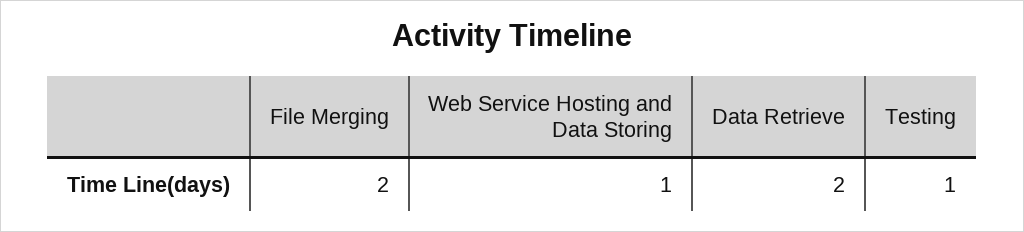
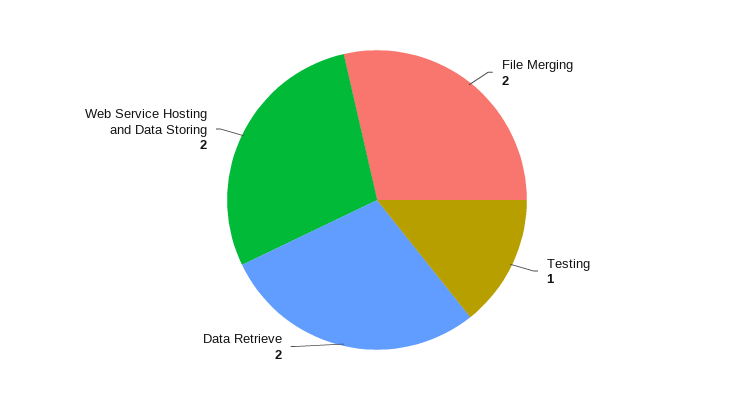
Web Service Hosting and Data Storing: 1 -> 2

